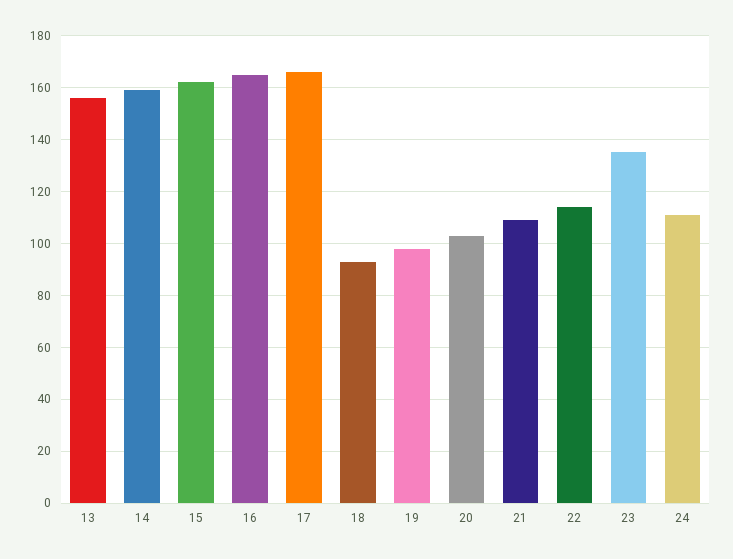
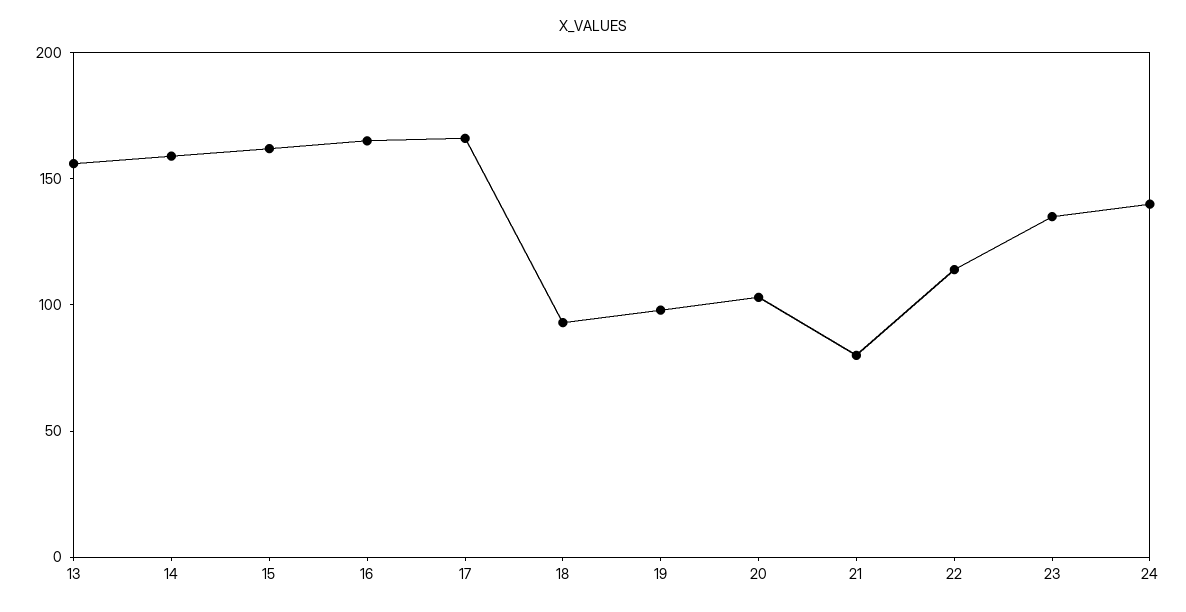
21: 110 -> 80
24: 110 -> 140

